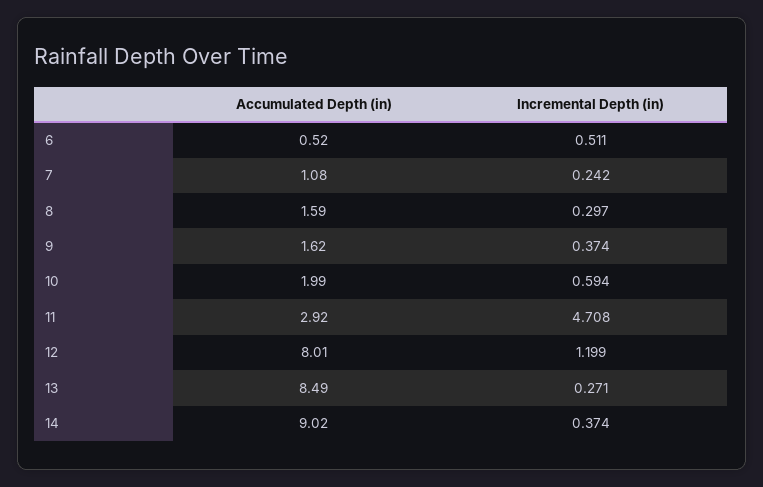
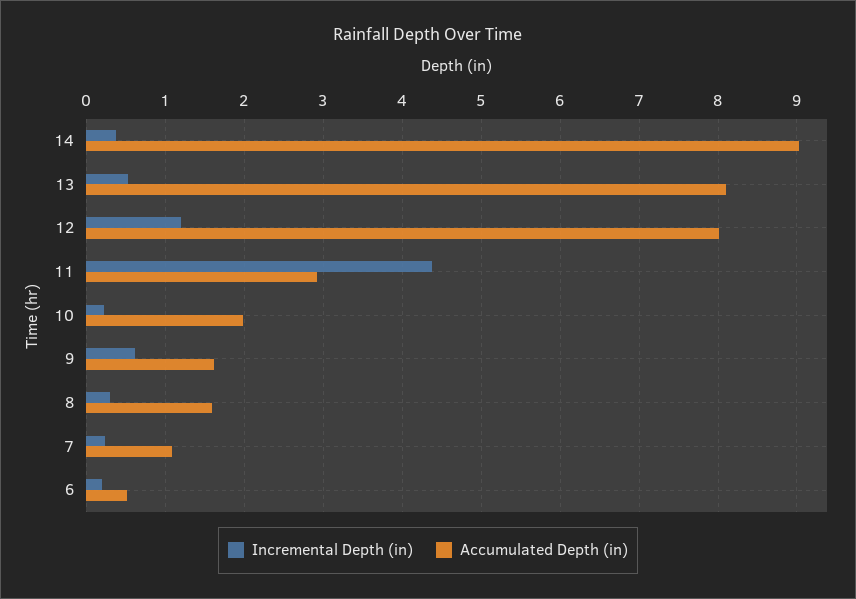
Incremental Depth (in), 6: 0.511 -> 0.2
Incremental Depth (in), 9: 0.374 -> 0.6
Incremental Depth (in), 10: 0.594 -> 0.2
Incremental Depth (in), 11: 4.708 -> 4.4
Accumulated Depth (in), 13: 8.49 -> 8.1
Incremental Depth (in), 13: 0.271 -> 0.5

